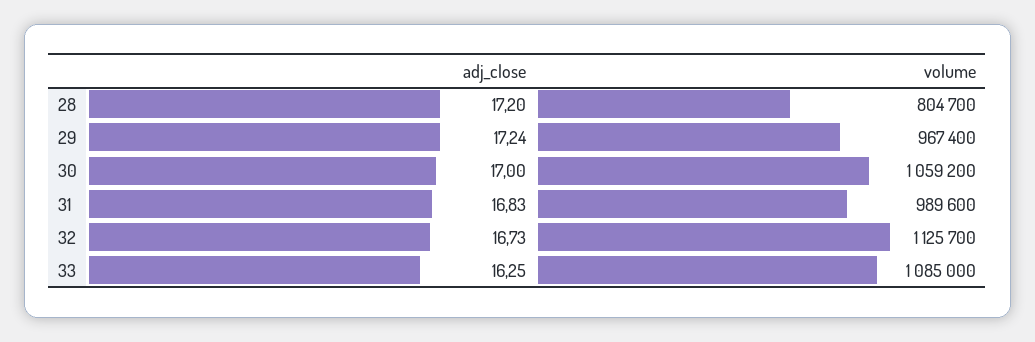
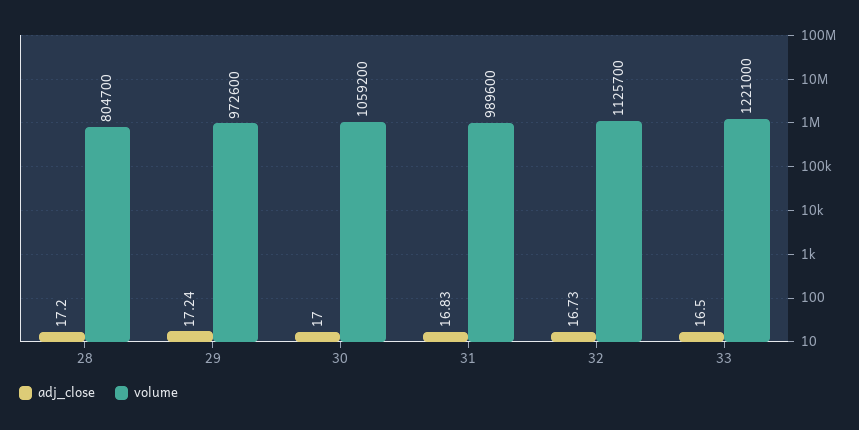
volume, 29: 967400 -> 972600
adj_close, 33: 16.25 -> 16.5
volume, 33: 1085000 -> 1221000

